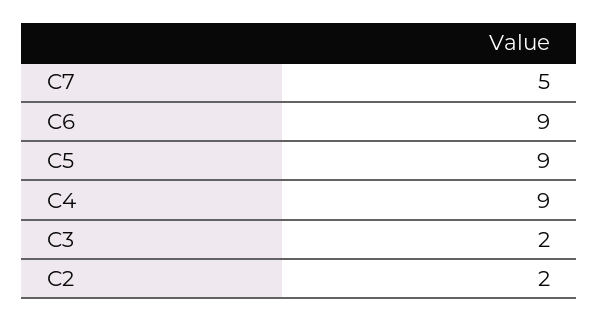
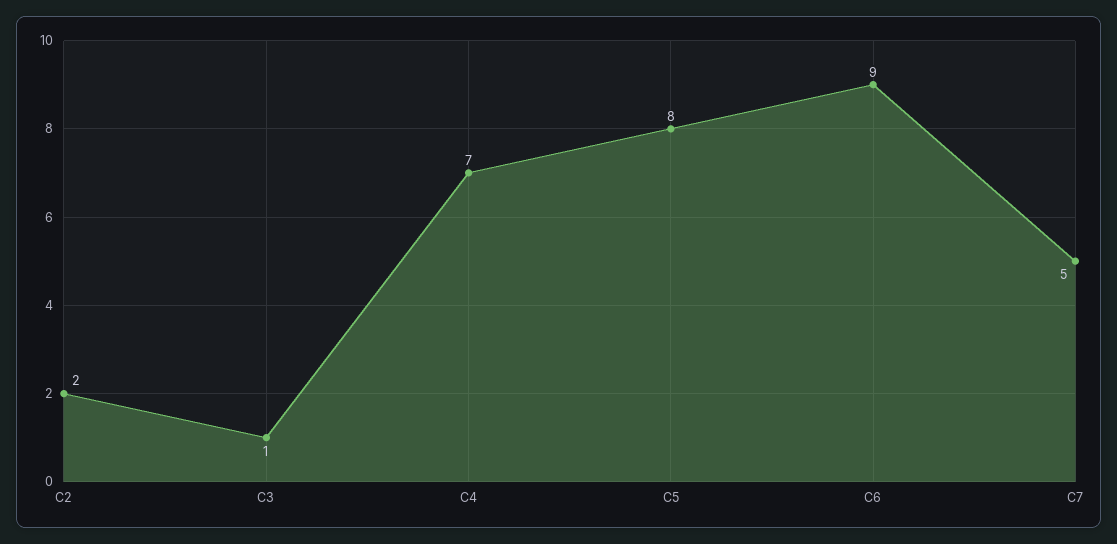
C5: 9 -> 8
C4: 9 -> 7
C3: 2 -> 1

